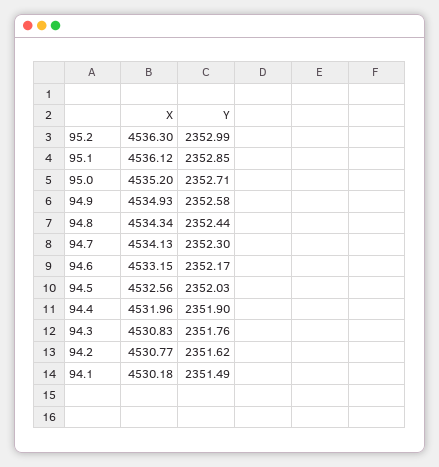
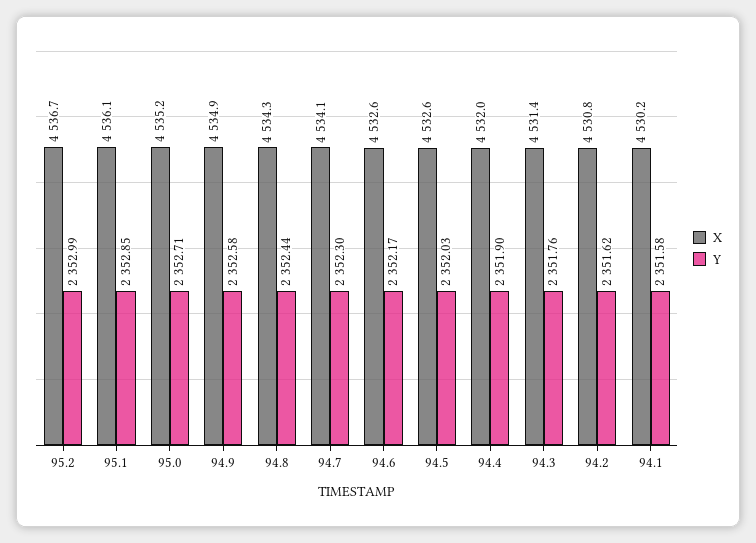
X, 95.2: 4536.3 -> 4536.7
X, 94.6: 4533.15 -> 4532.6
X, 94.3: 4530.83 -> 4531.4
Y, 94.1: 2351.49 -> 2351.58

